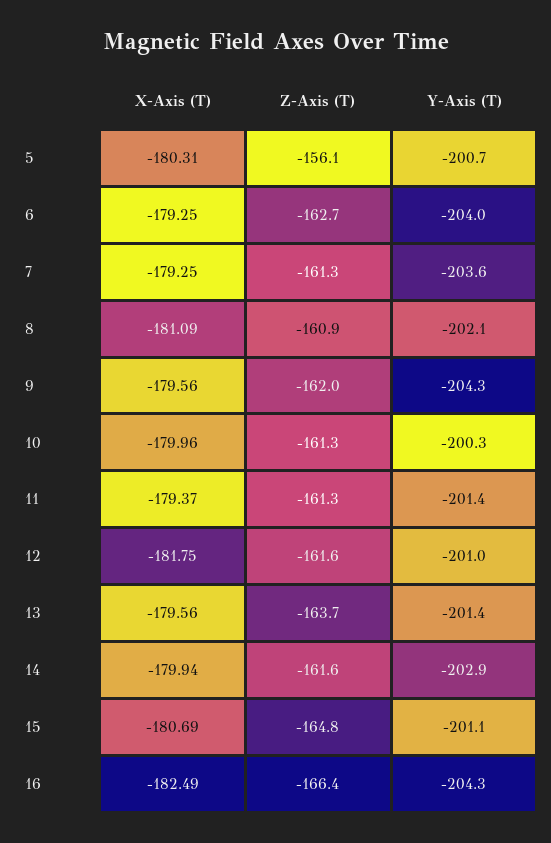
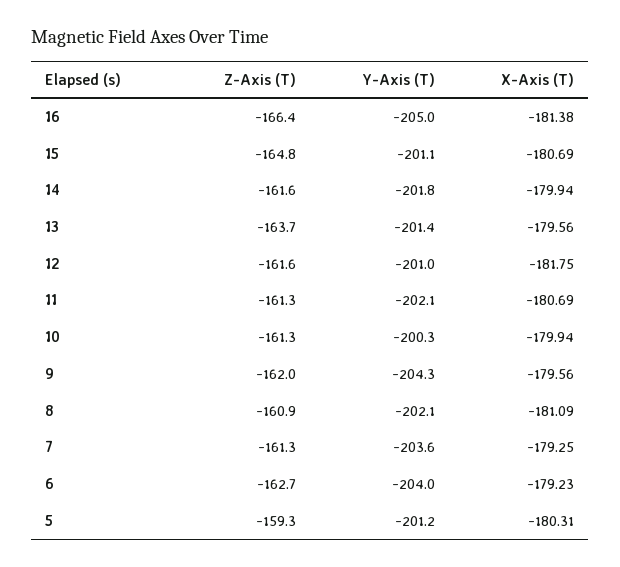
Z-Axis (T), 5: -156.1 -> -159.3
Y-Axis (T), 5: -200.7 -> -201.2
X-Axis (T), 6: -179.25 -> -179.23
X-Axis (T), 10: -179.96 -> -179.94
X-Axis (T), 11: -179.37 -> -180.69
Y-Axis (T), 11: -201.4 -> -202.1
Y-Axis (T), 14: -202.9 -> -201.8
X-Axis (T), 16: -182.49 -> -181.38
Y-Axis (T), 16: -204.3 -> -205

